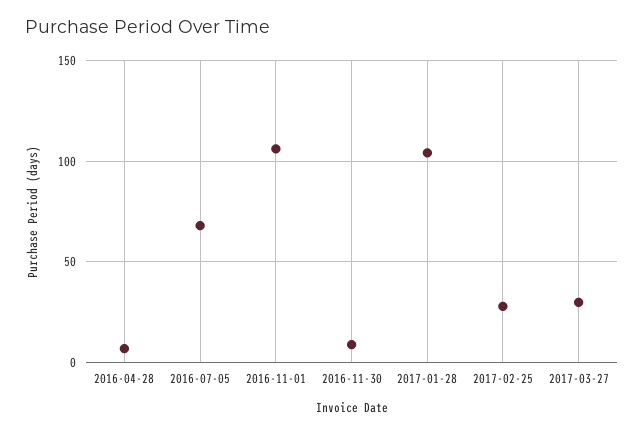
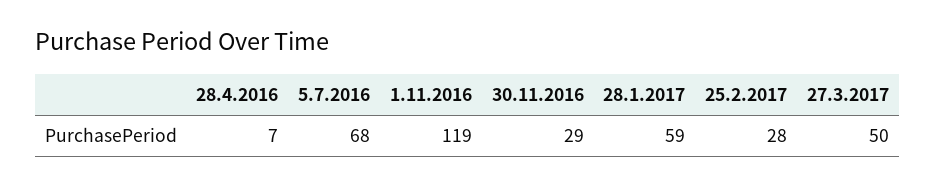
2016-11-01: 105 -> 119
2016-11-30: 10 -> 29
2017-01-28: 105 -> 59
2017-03-27: 30 -> 50

